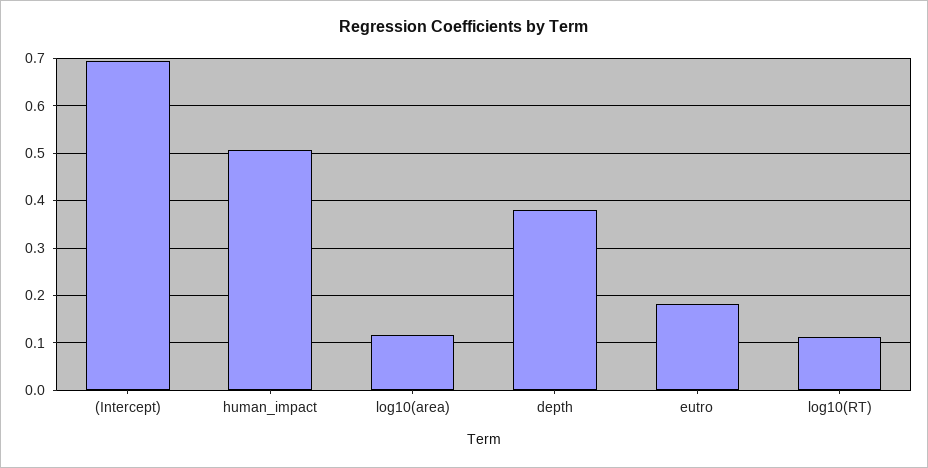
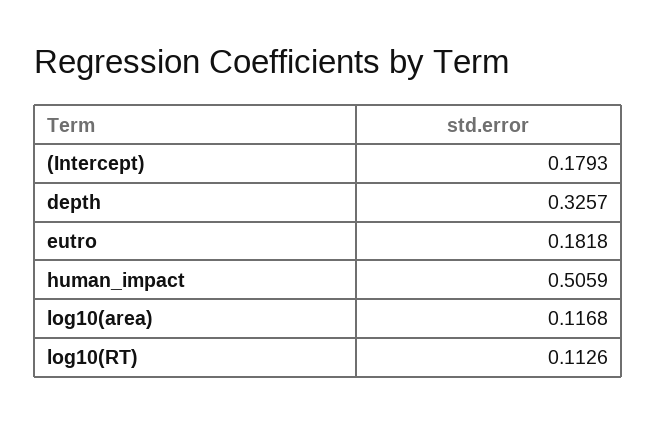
(Intercept): 0.7 -> 0.1793
depth: 0.38 -> 0.3257

